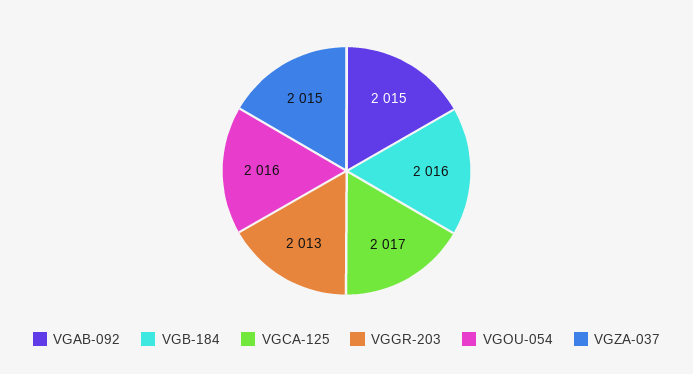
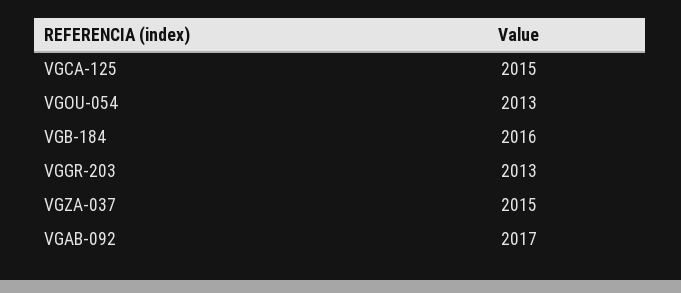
VGAB-092: 2015 -> 2017
VGCA-125: 2017 -> 2015
VGOU-054: 2016 -> 2013

